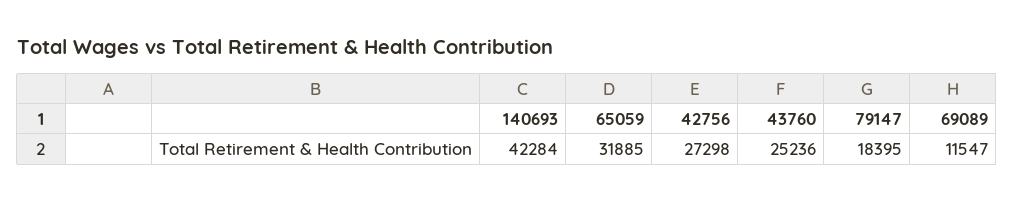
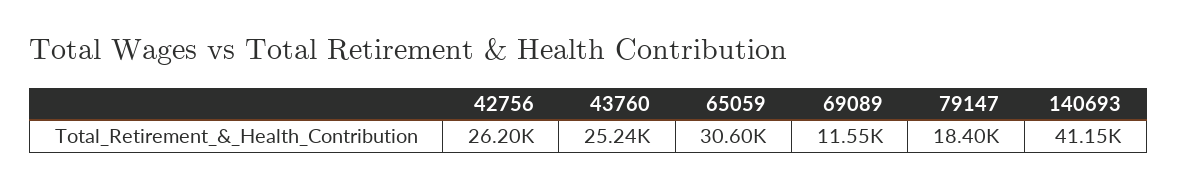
140693: 42284 -> 41150
65059: 31885 -> 30600
42756: 27298 -> 26200

